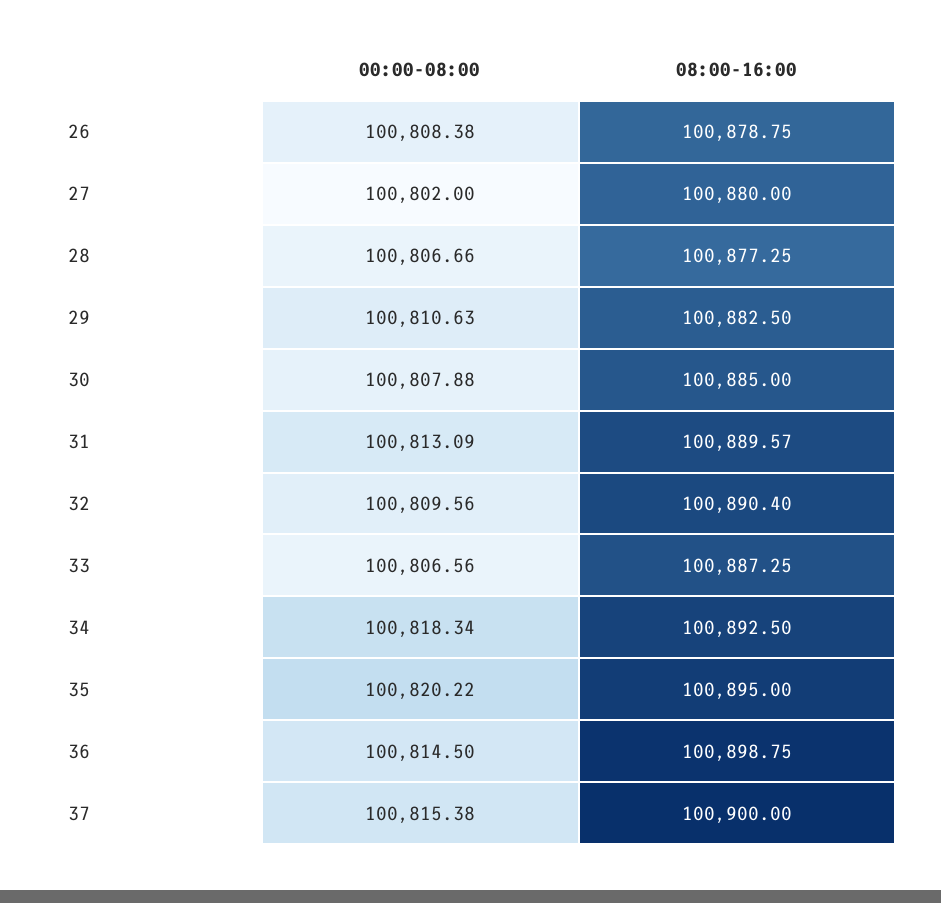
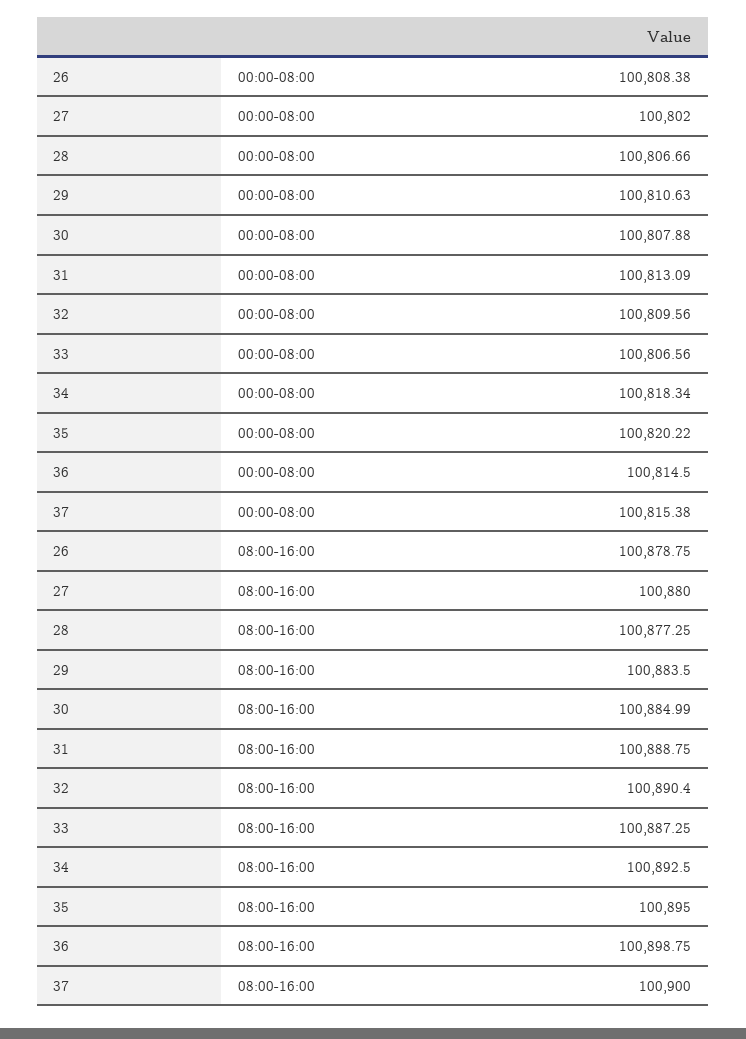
08:00-16:00, 29: 100882.5 -> 100883.5
08:00-16:00, 30: 100885 -> 100884.99
08:00-16:00, 31: 100889.57 -> 100888.75

